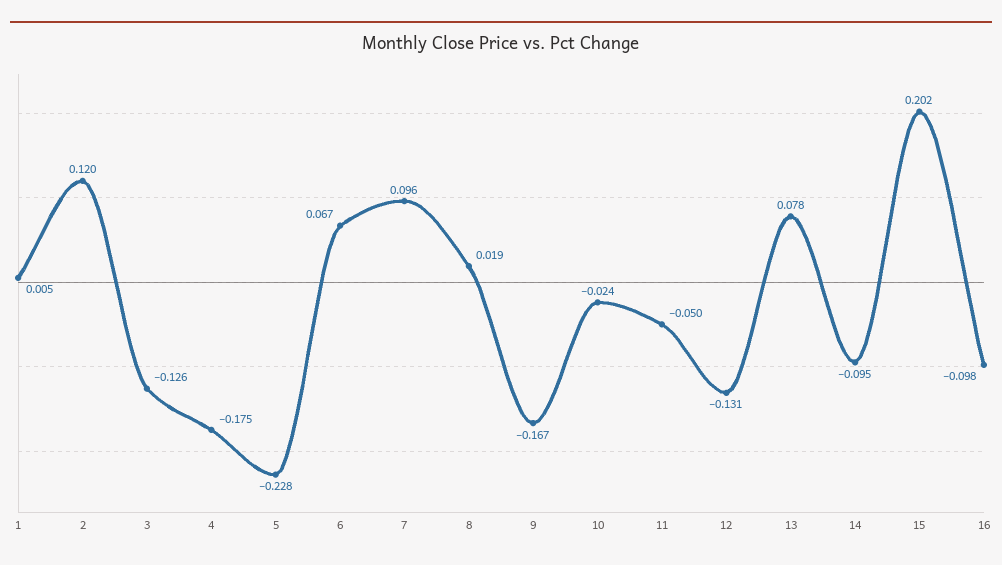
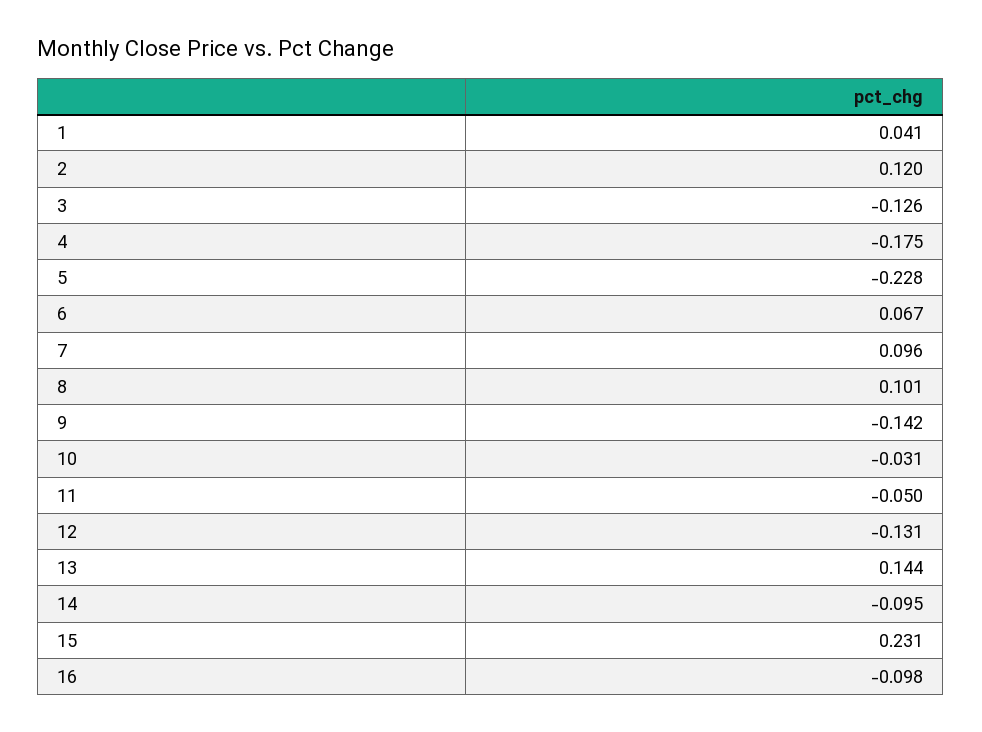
1: 0.005 -> 0.041
8: 0.019 -> 0.101
9: -0.167 -> -0.142
10: -0.024 -> -0.031
13: 0.078 -> 0.144
15: 0.202 -> 0.231

